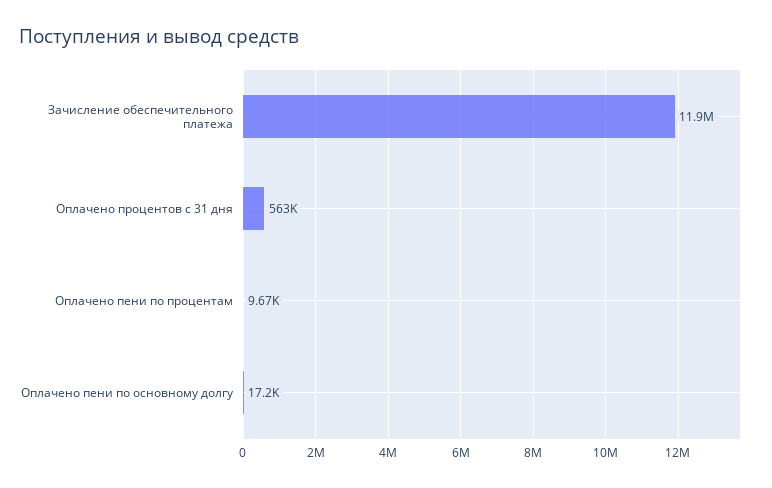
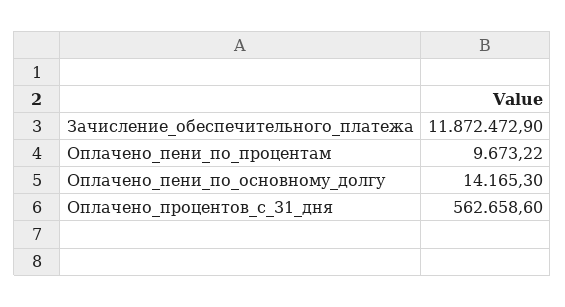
Оплачено пени по основному долгу: 17200 -> 14165.3

